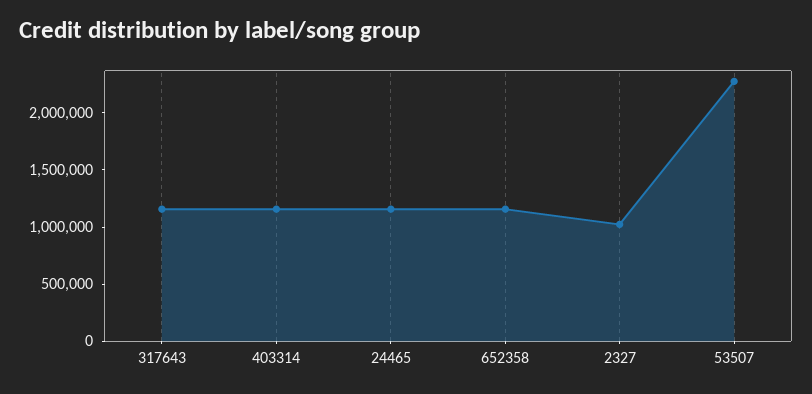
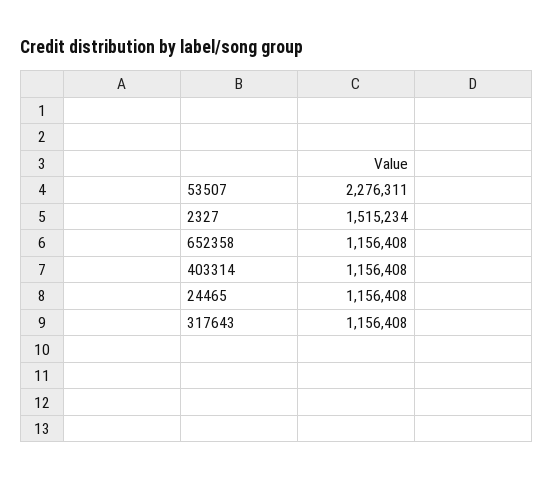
2327: 1000000 -> 1515234

